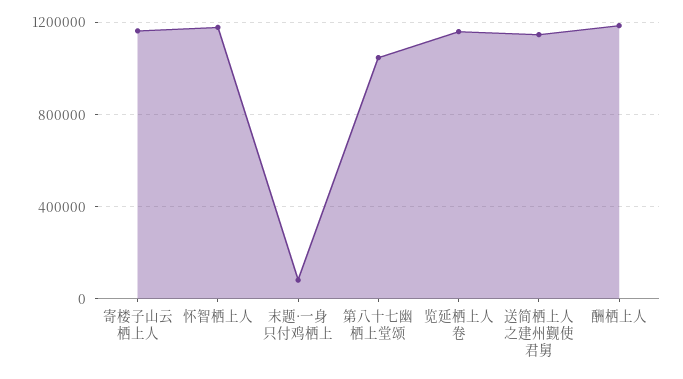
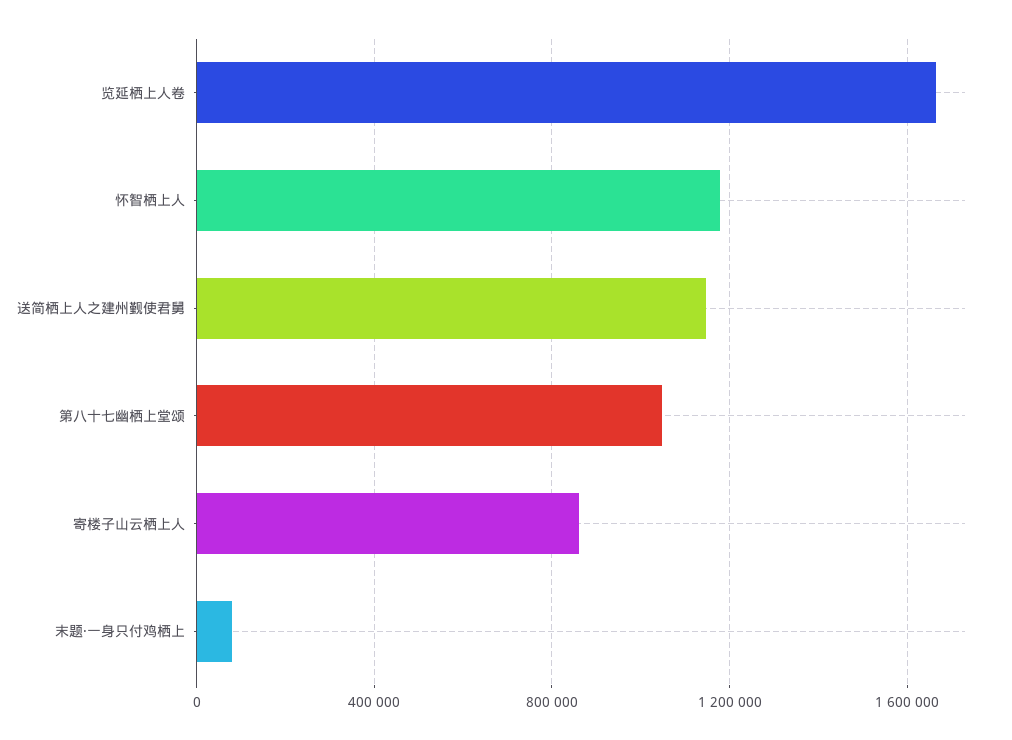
寄楼子山云栖上人: 1150000 -> 850000
览延栖上人卷: 1150000 -> 1650000
酬栖上人: 1200000 -> none

